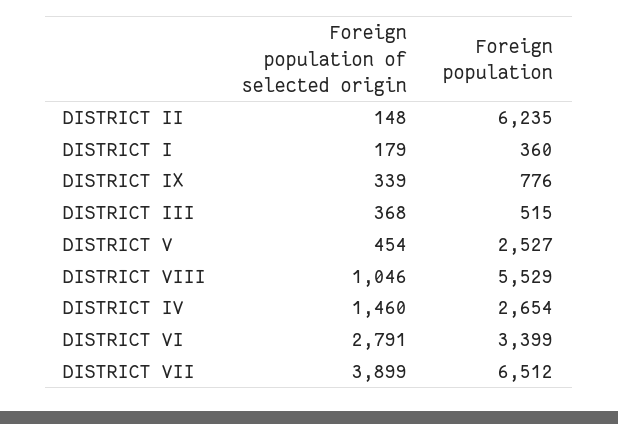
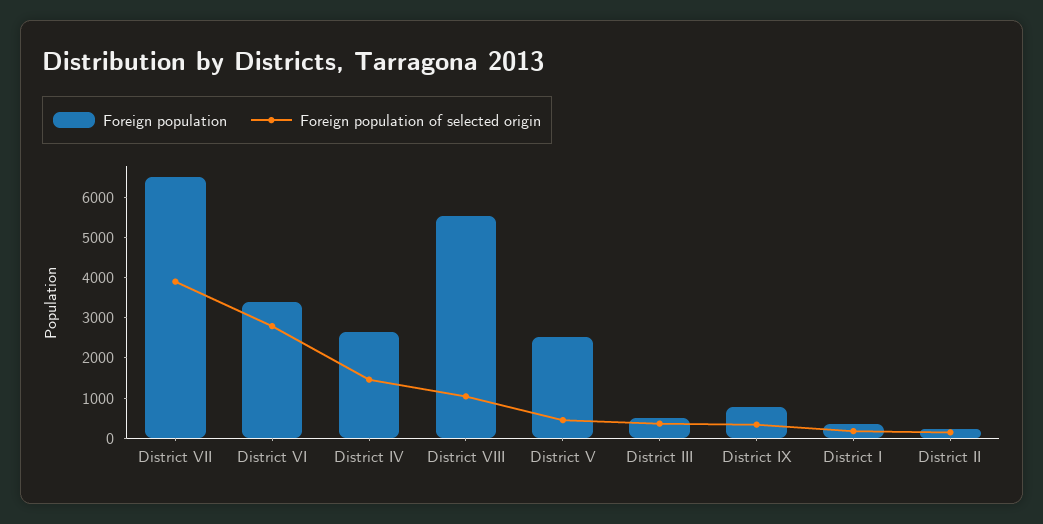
Foreign population, DISTRICT II: 6235 -> 200

